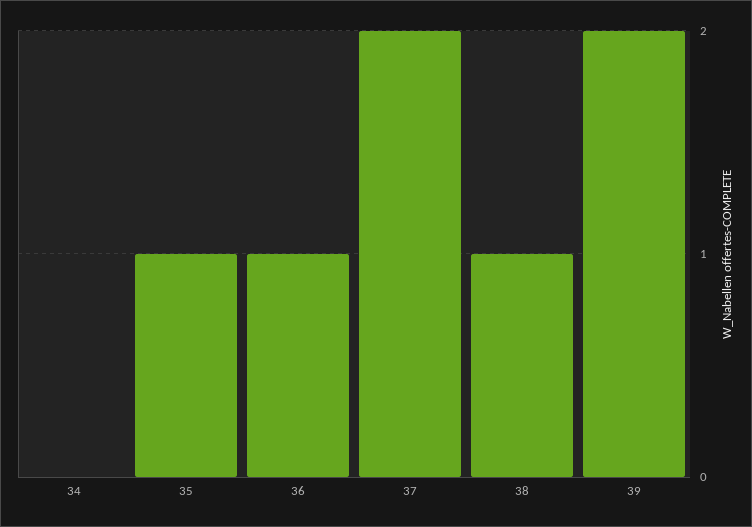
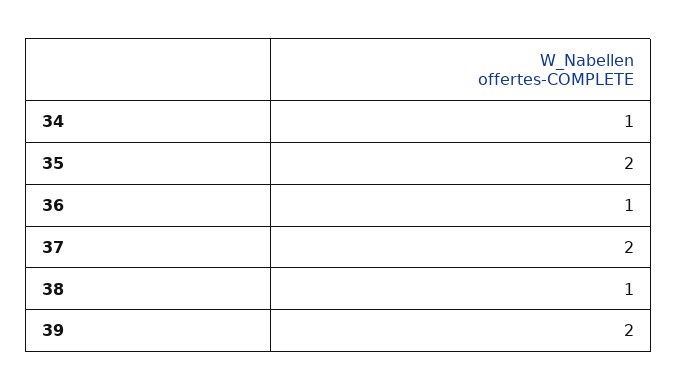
34: 0 -> 1
35: 1 -> 2

